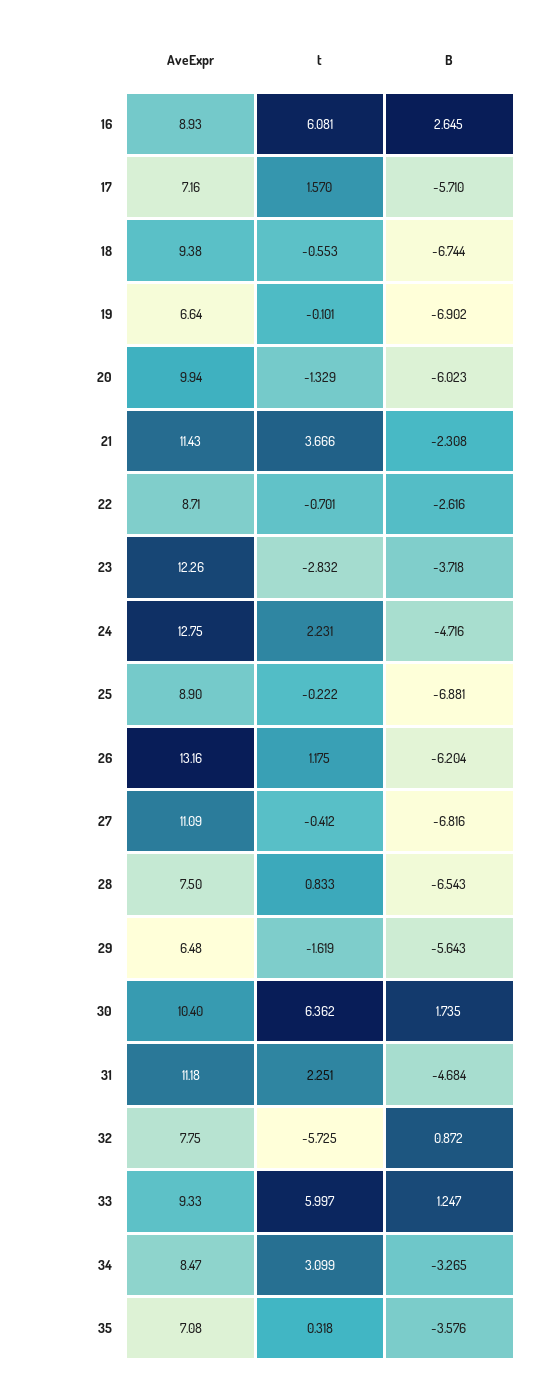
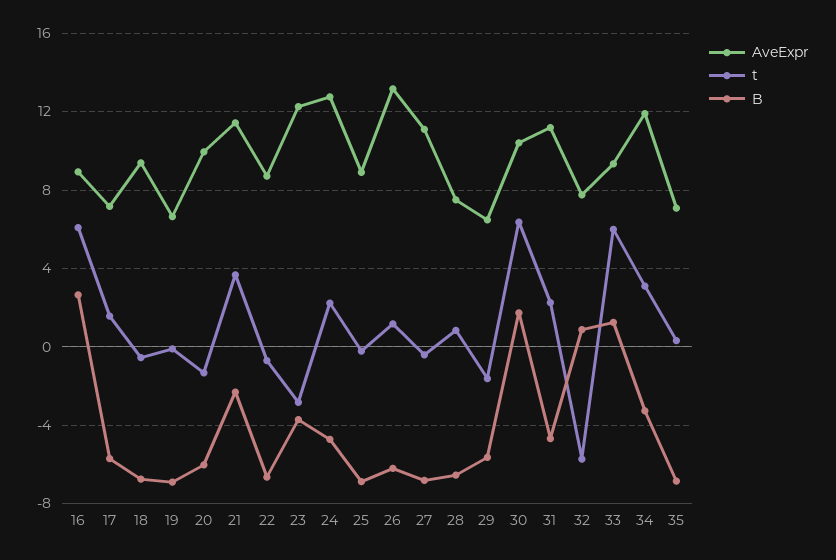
B, 22: -2.616 -> -6.5
AveExpr, 34: 8.47 -> 12
B, 35: -3.576 -> -7

